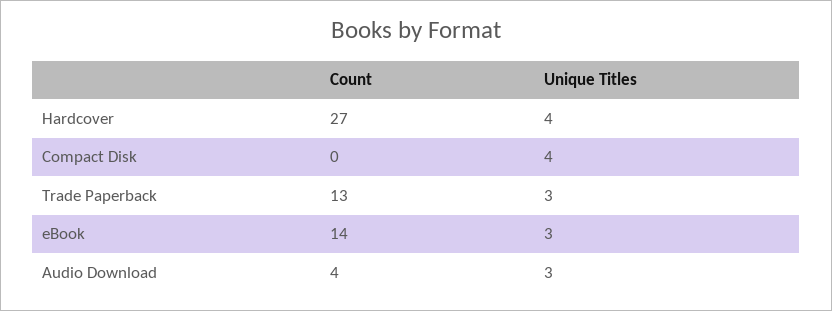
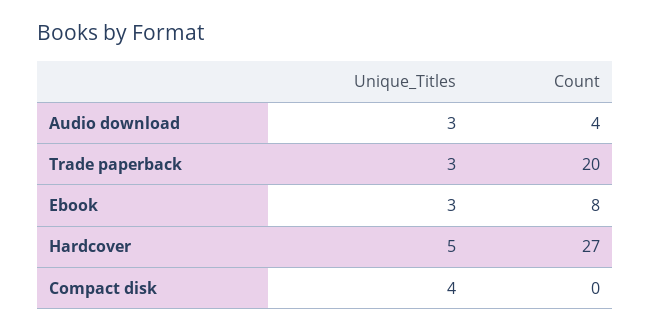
Unique Titles, Hardcover: 4 -> 5
Count, Trade Paperback: 13 -> 20
Count, eBook: 14 -> 8

